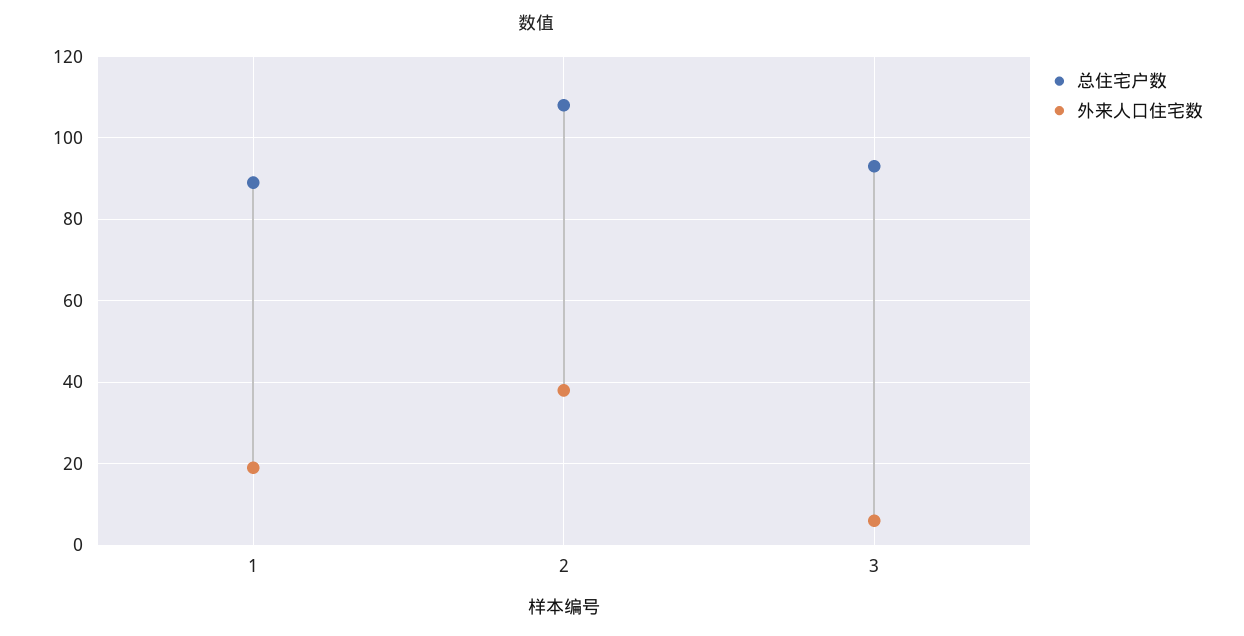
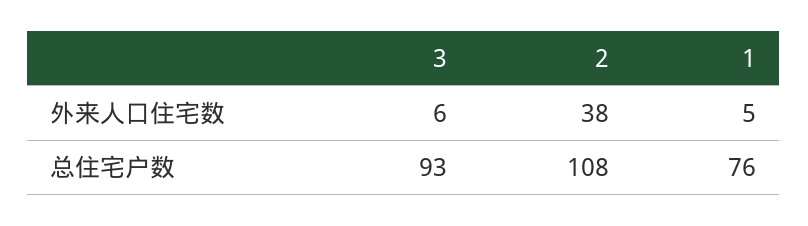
总住宅户数, 1: 90 -> 76
外来人口住宅数, 1: 20 -> 5

